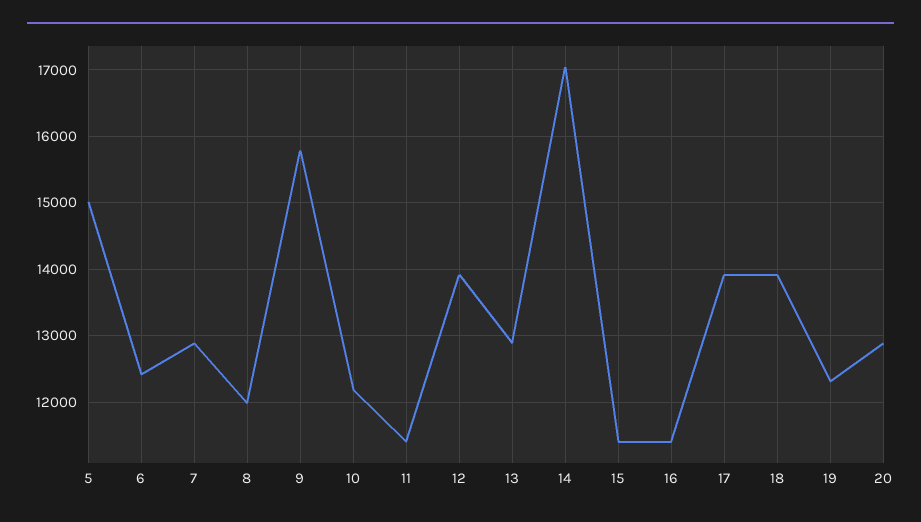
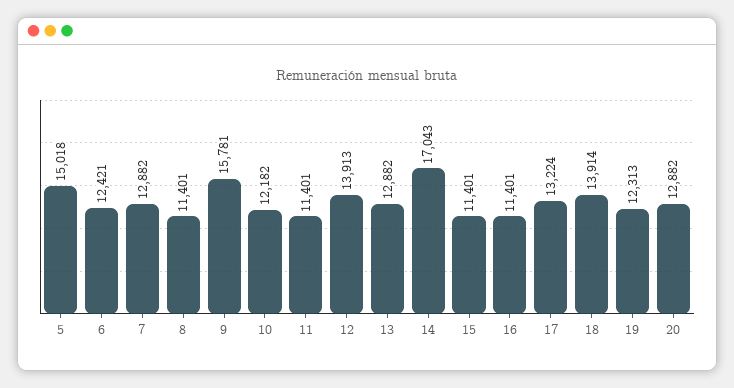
8: 12000 -> 11401
17: 13900 -> 13224

